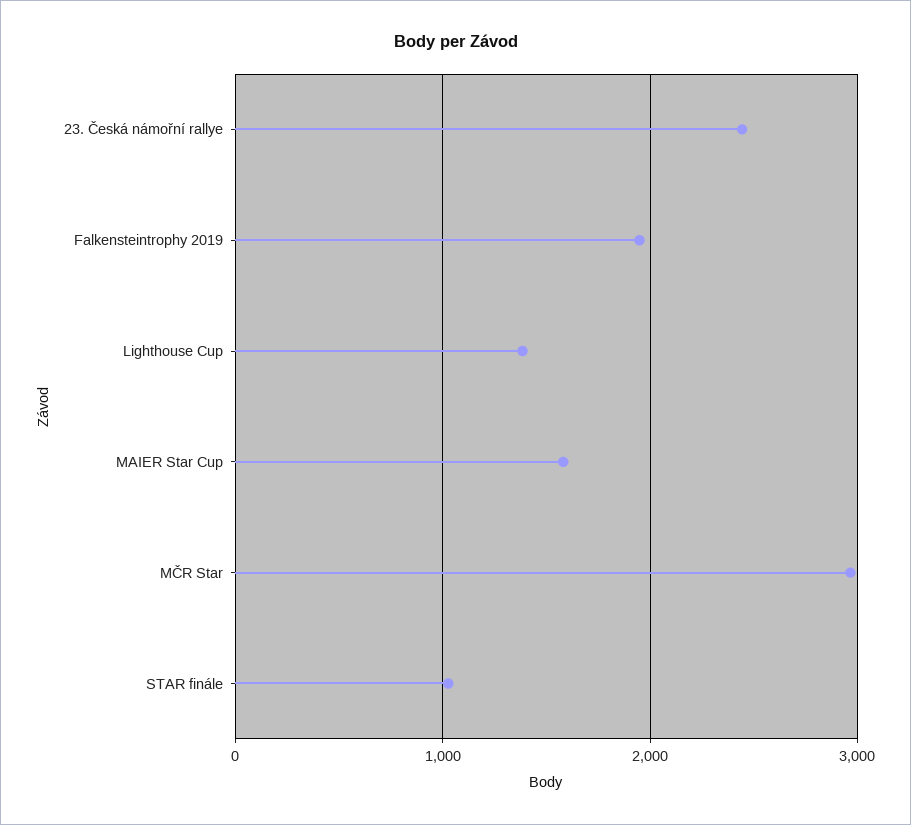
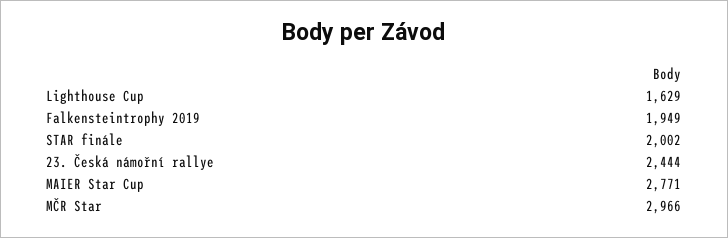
Lighthouse Cup: 1400 -> 1629
MAIER Star Cup: 1600 -> 2771
STAR finále: 1000 -> 2002

